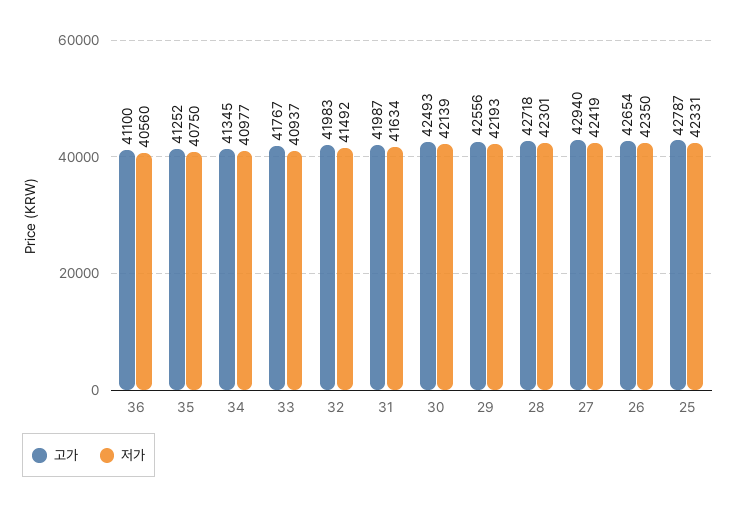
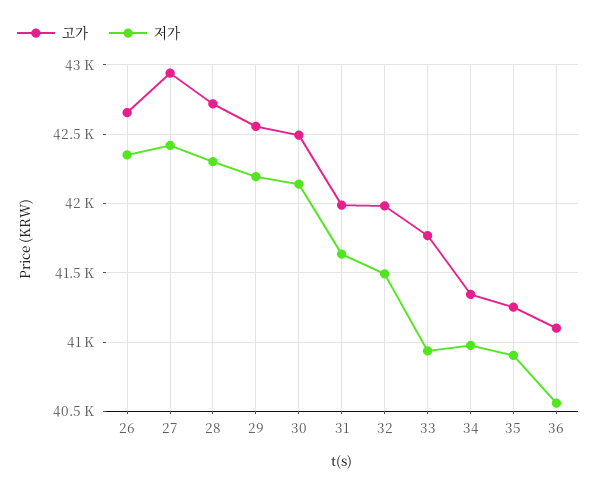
저가, 35: 40750 -> 40900
고가, 25: 42787 -> none
저가, 25: 42331 -> none

